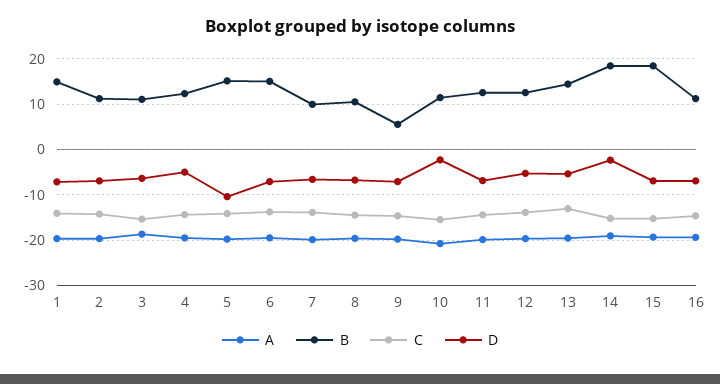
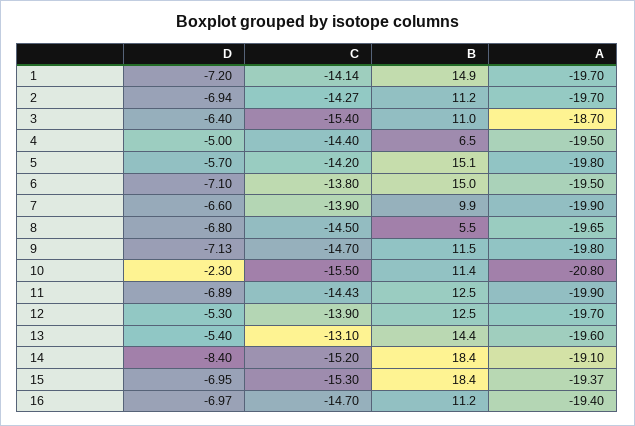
B, 4: 12 -> 6.5
D, 5: -10 -> -5.7
B, 8: 10 -> 5.5
B, 9: 6 -> 11.5
D, 14: -2 -> -8.4

